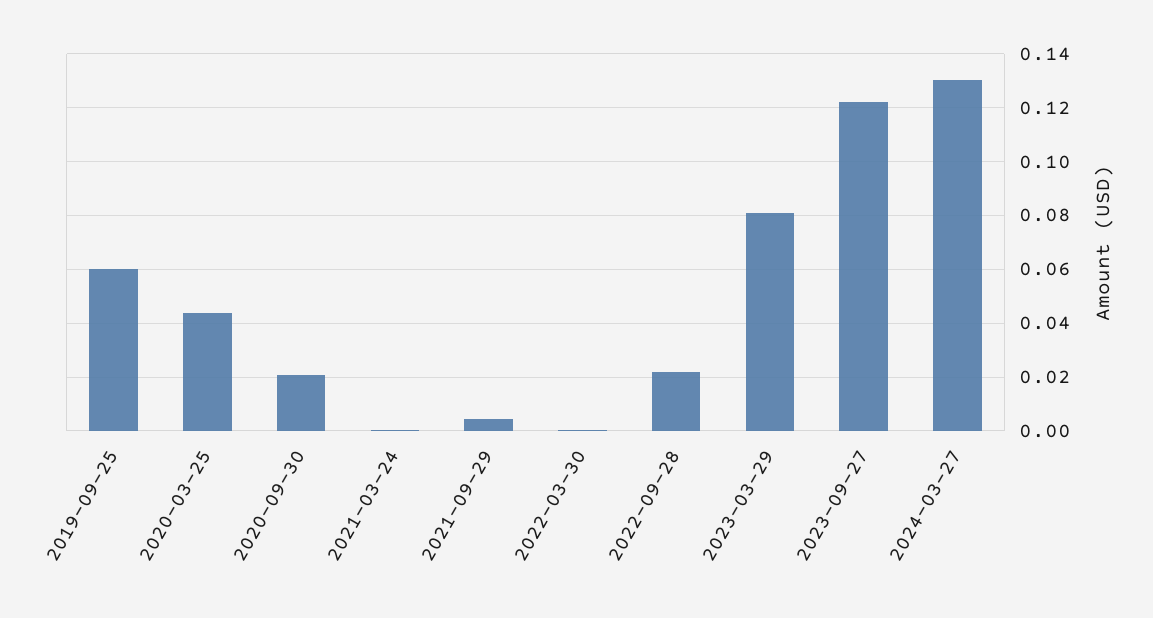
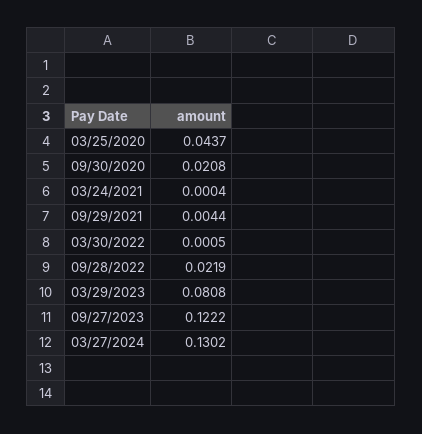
2019-09-25: 0.06 -> none

